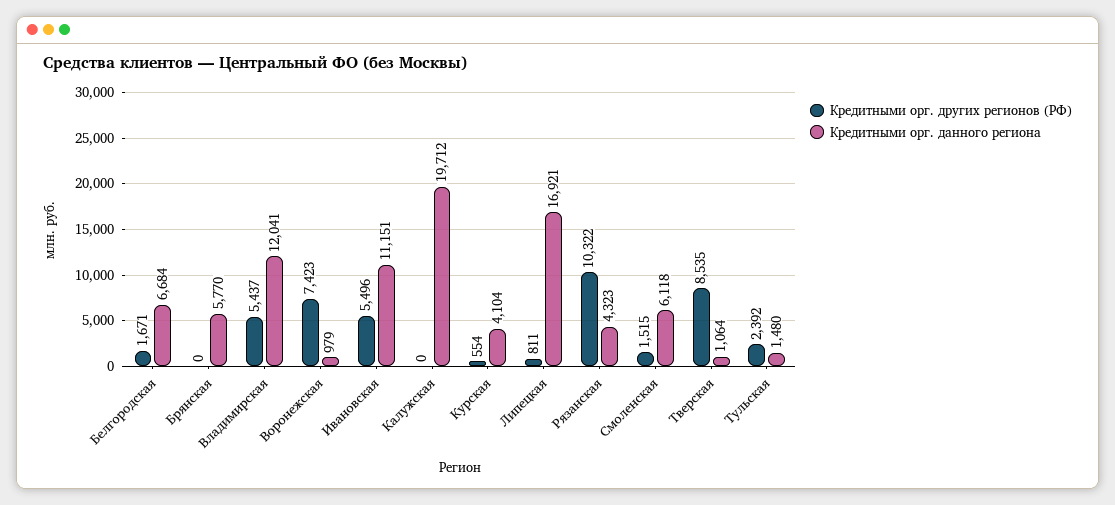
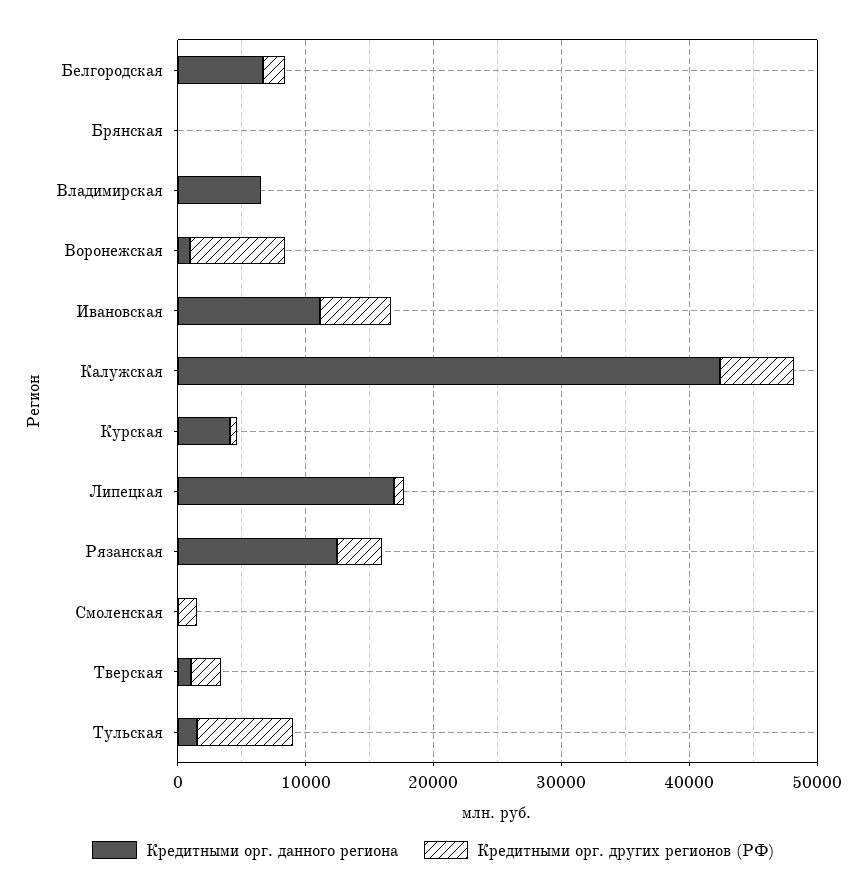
Кредитными орг. данного региона, Брянская: 5770 -> 0
Кредитными орг. других регионов (РФ), Владимирская: 5437 -> 0
Кредитными орг. данного региона, Владимирская: 12041 -> 6000
Кредитными орг. других регионов (РФ), Калужская: 0 -> 6000
Кредитными орг. данного региона, Калужская: 19712 -> 42000
Кредитными орг. других регионов (РФ), Рязанская: 10322 -> 4000
Кредитными орг. данного региона, Рязанская: 4323 -> 12000
Кредитными орг. данного региона, Смоленская: 6118 -> 0
Кредитными орг. других регионов (РФ), Тверская: 8535 -> 2000
Кредитными орг. других регионов (РФ), Тульская: 2392 -> 8000

